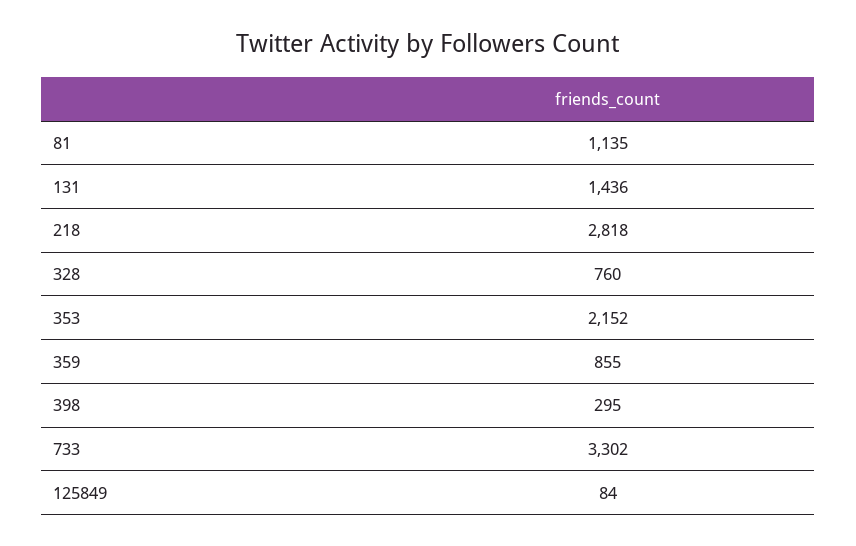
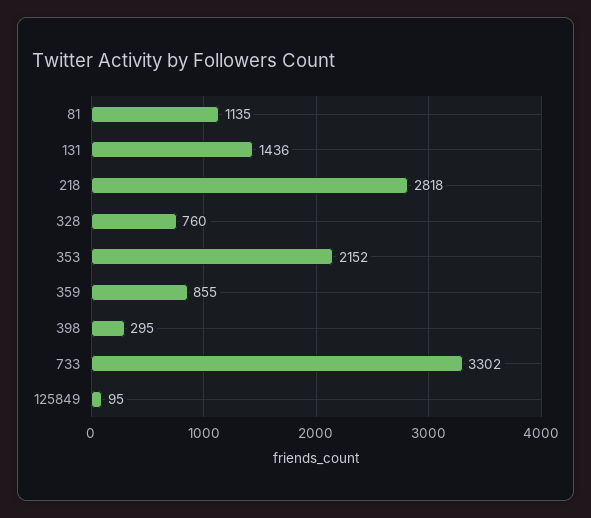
125849: 84 -> 95

